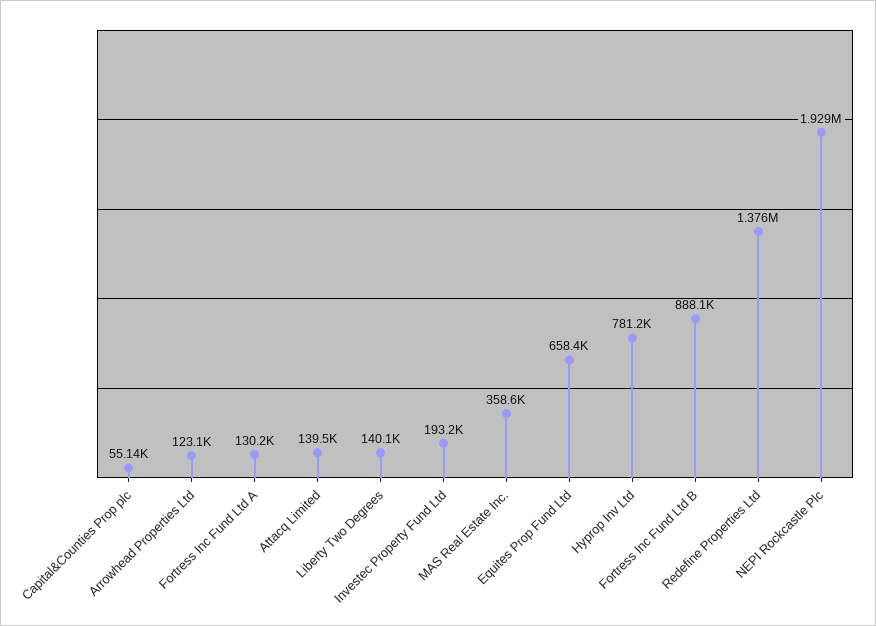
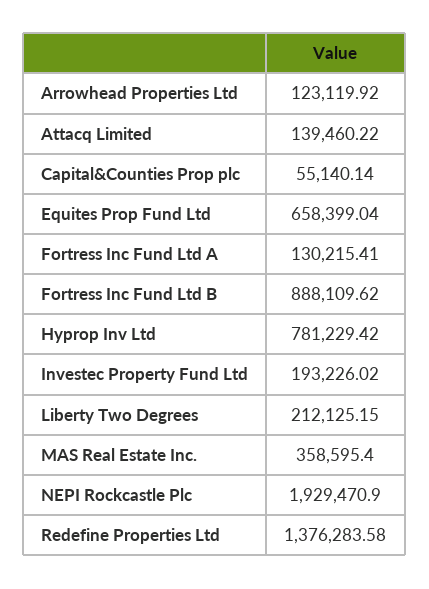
Liberty Two Degrees: 140100 -> 212125.15

